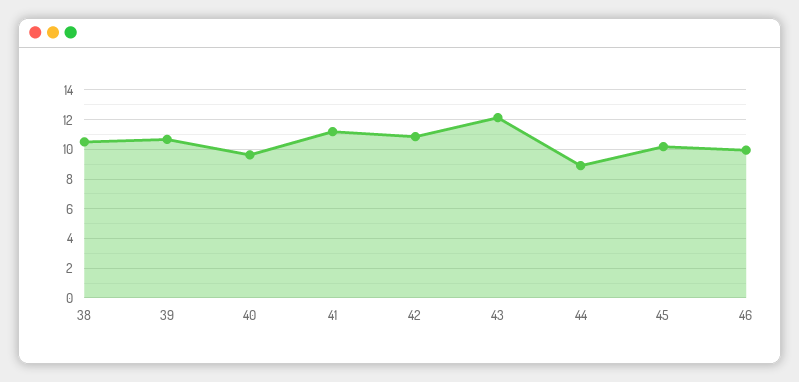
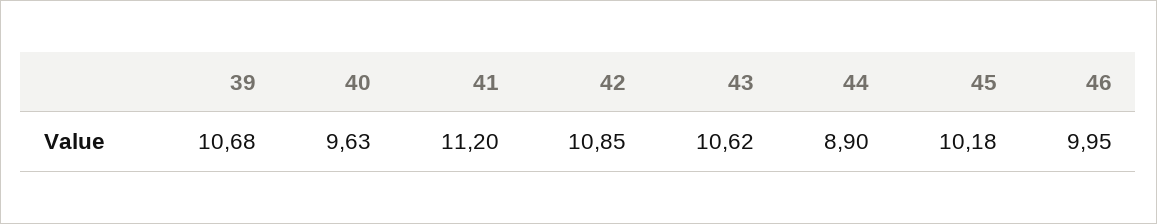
38: 10.5 -> none
43: 12 -> 10.62

